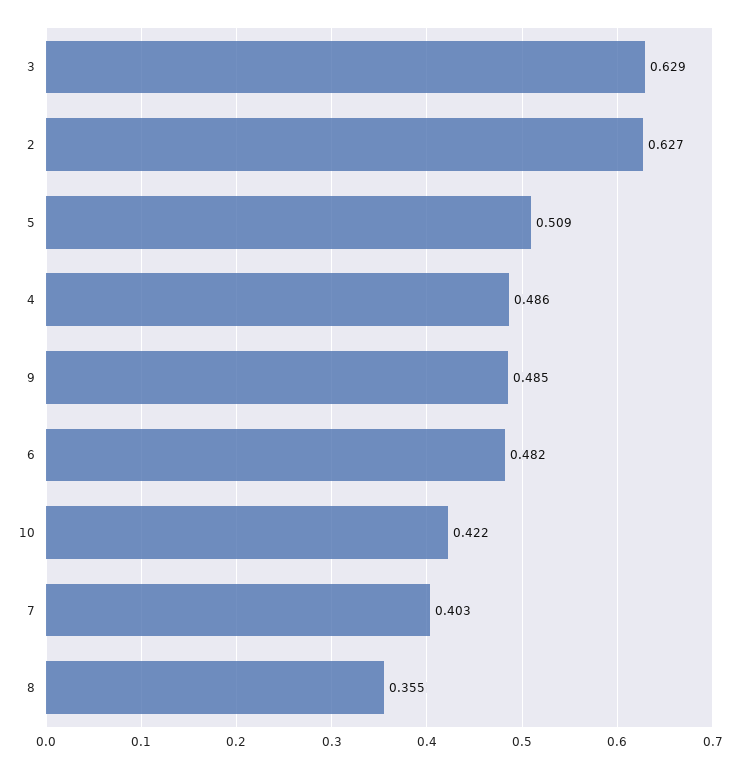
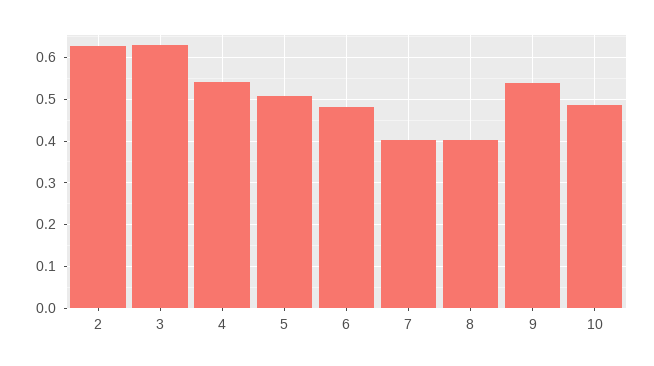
4: 0.486 -> 0.54
9: 0.485 -> 0.54
10: 0.422 -> 0.48
8: 0.355 -> 0.4

